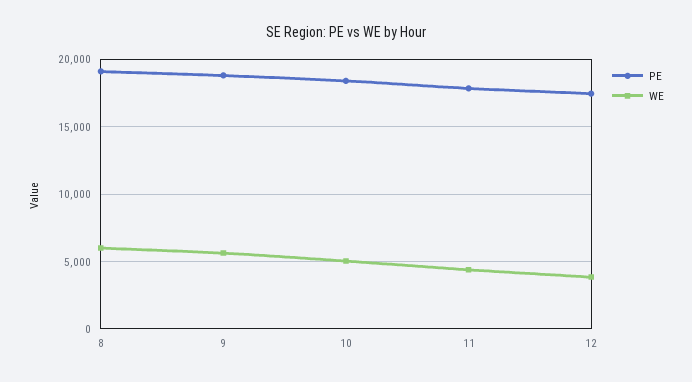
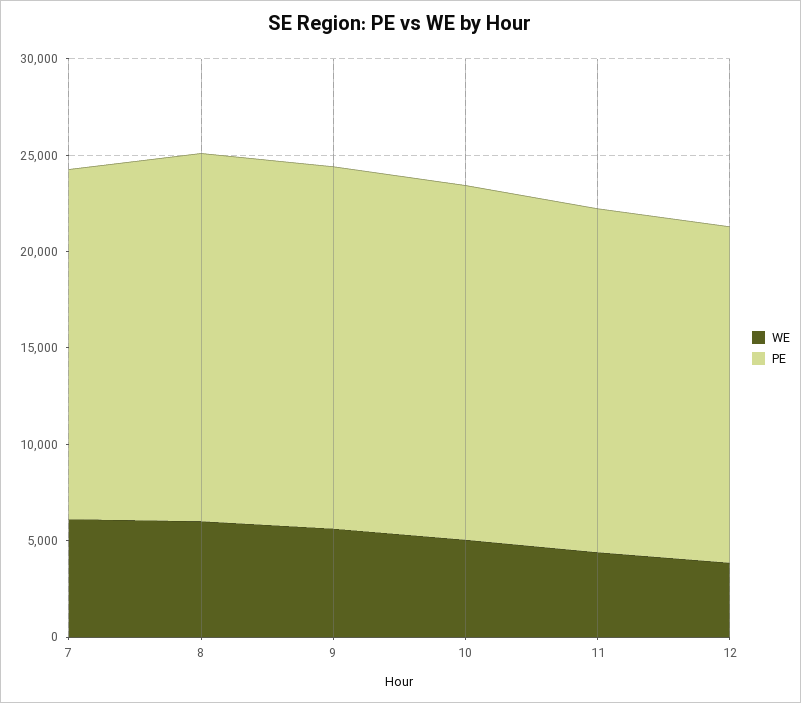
WE, 7: none -> 6000
PE, 7: none -> 18000

